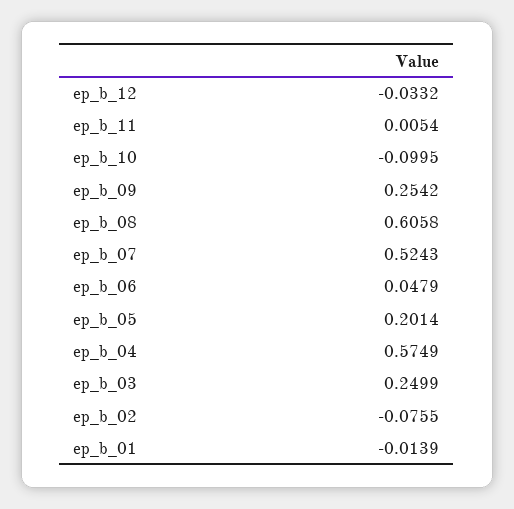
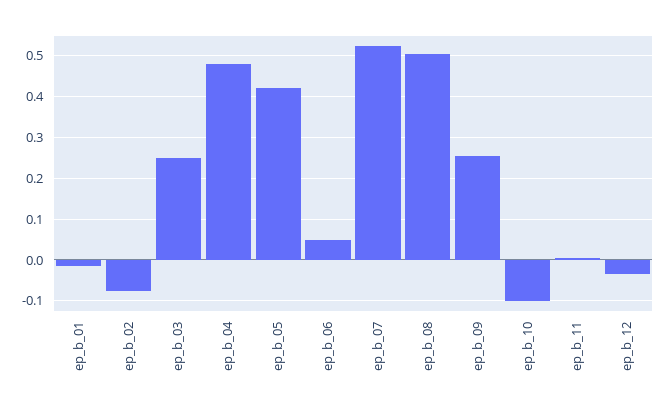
ep_b_08: 0.6058 -> 0.5
ep_b_05: 0.2014 -> 0.42
ep_b_04: 0.5749 -> 0.48

